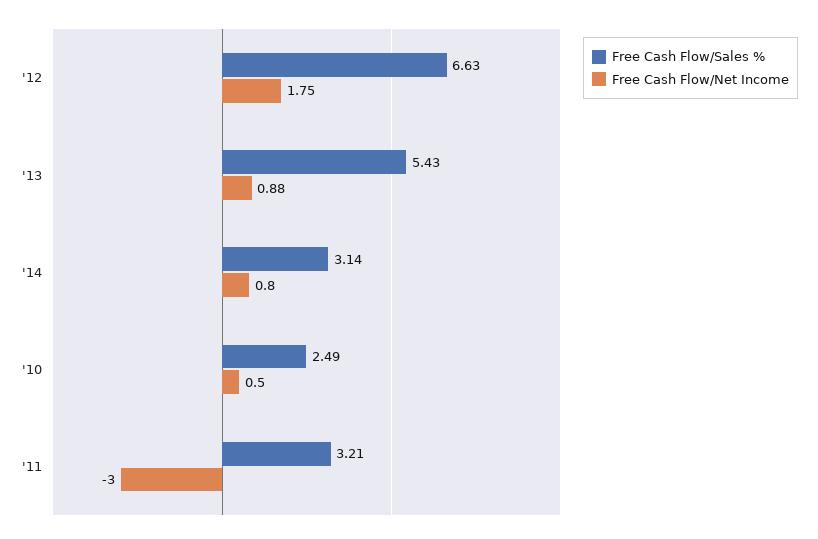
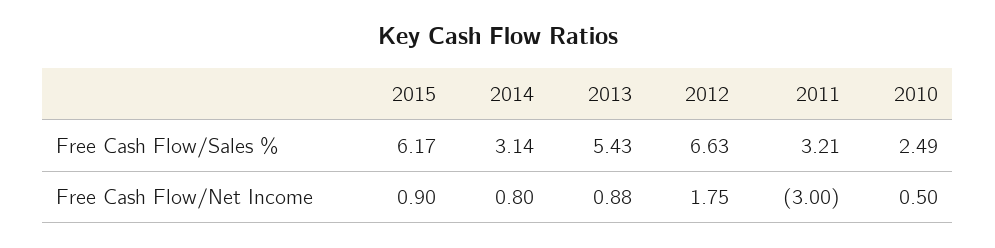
Free Cash Flow/Sales %, 2015: none -> 6.17
Free Cash Flow/Net Income, 2015: none -> 0.9

